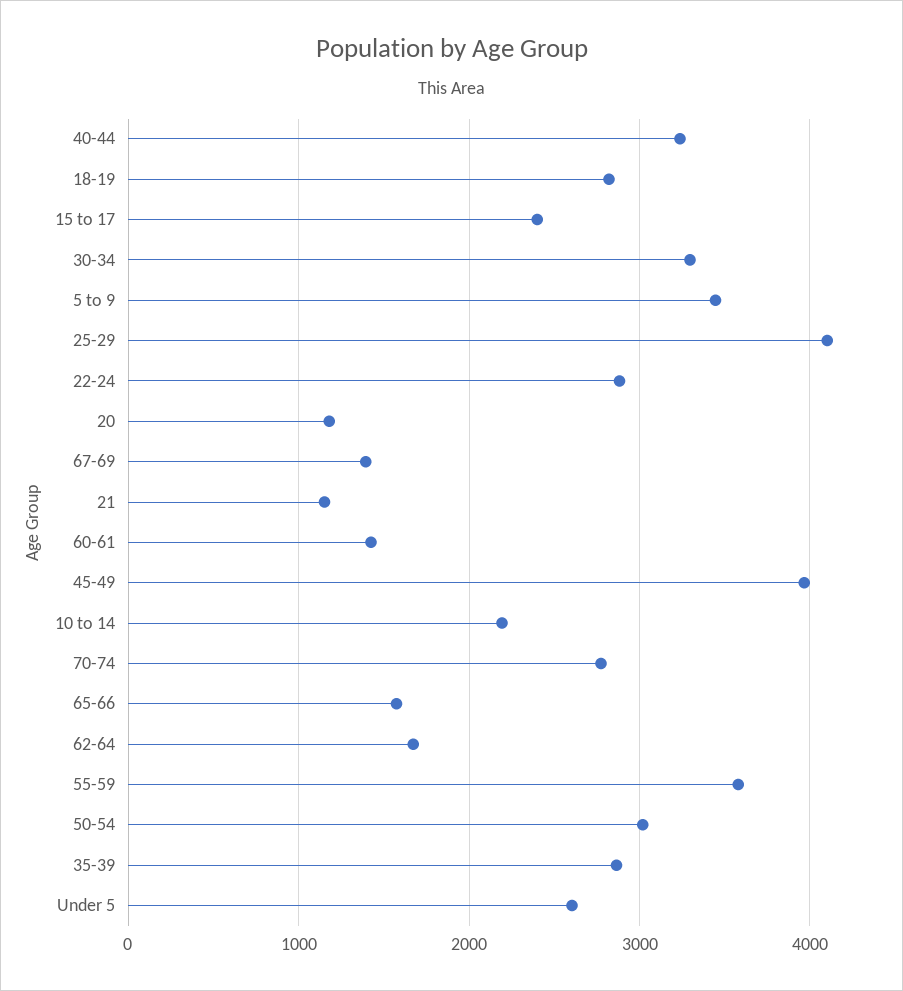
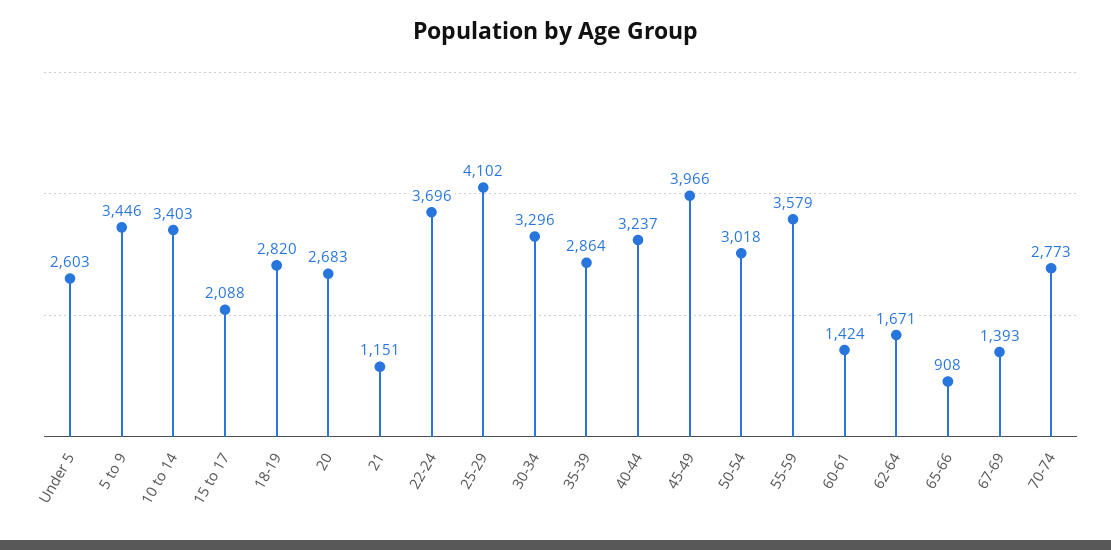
15 to 17: 2400 -> 2088
22-24: 2900 -> 3696
20: 1200 -> 2683
10 to 14: 2200 -> 3403
65-66: 1600 -> 908

